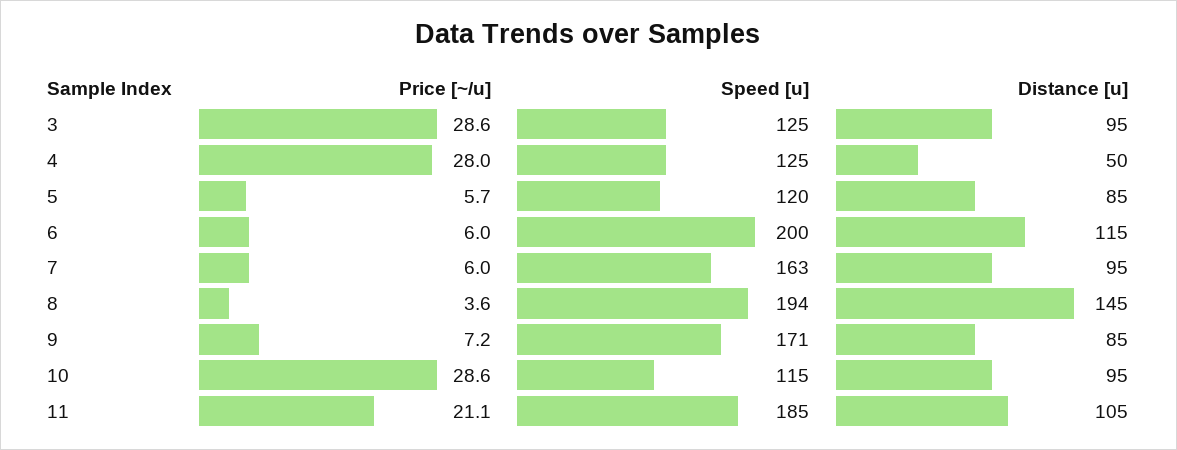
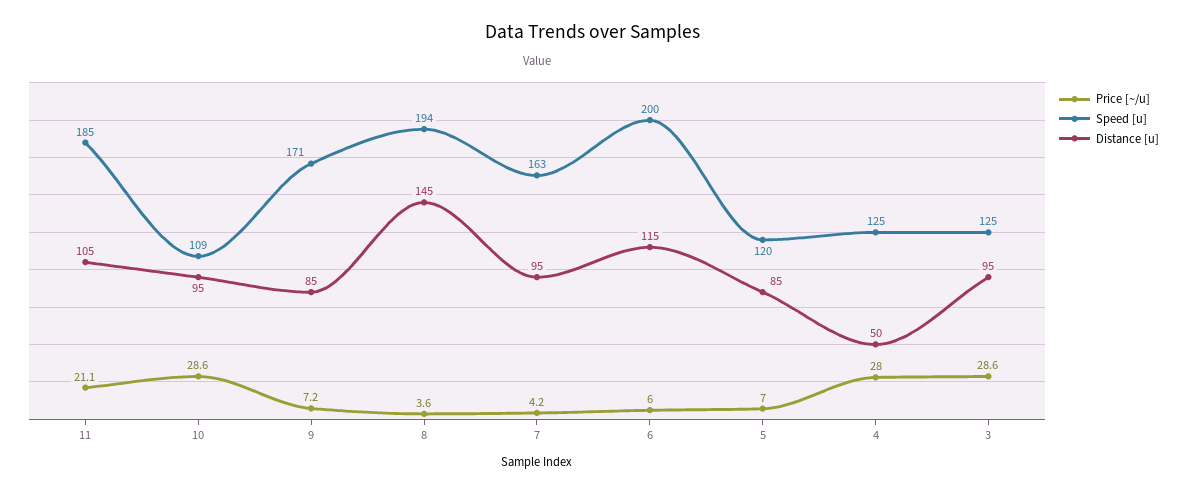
Price [~/u], 5: 5.7 -> 7
Price [~/u], 7: 6 -> 4.2
Speed [u], 10: 115 -> 109

